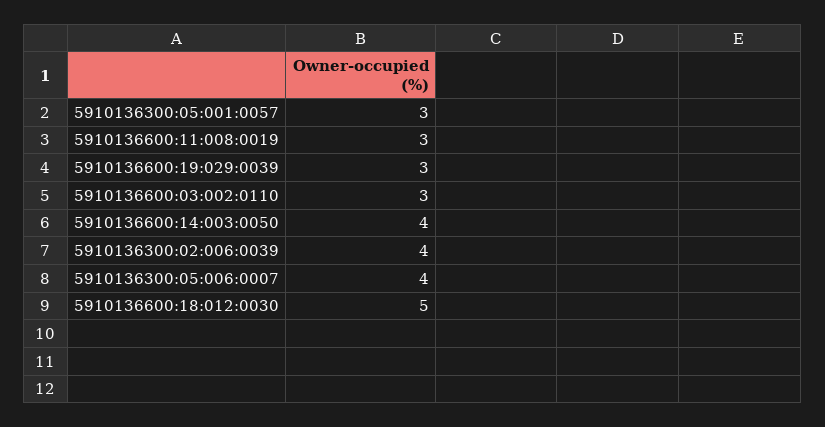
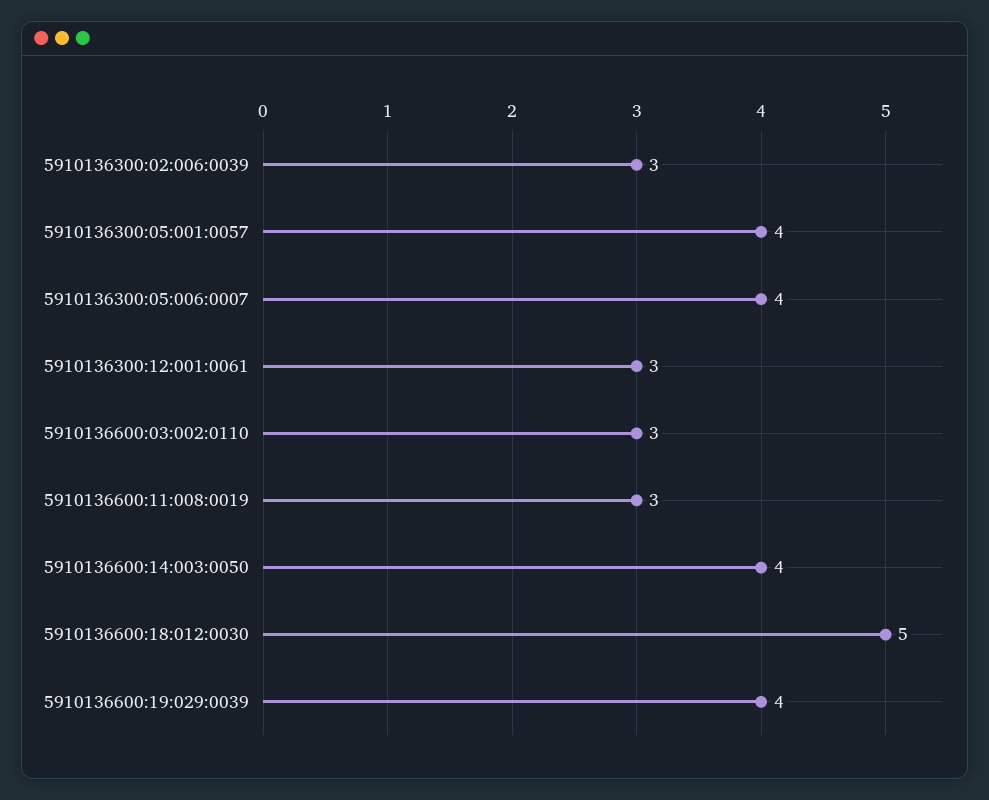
5910136300:05:001:0057: 3 -> 4
5910136600:19:029:0039: 3 -> 4
5910136300:02:006:0039: 4 -> 3
5910136300:12:001:0061: none -> 3

